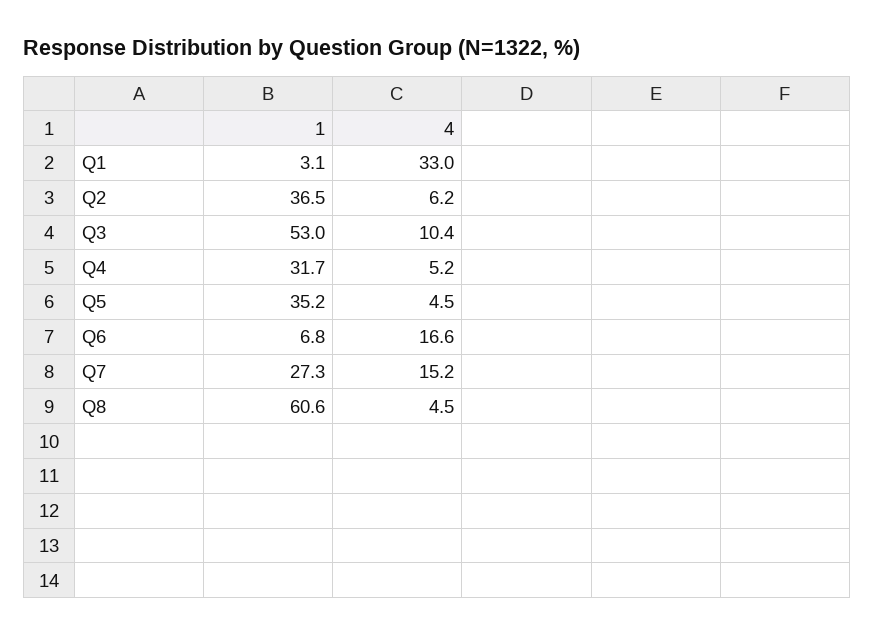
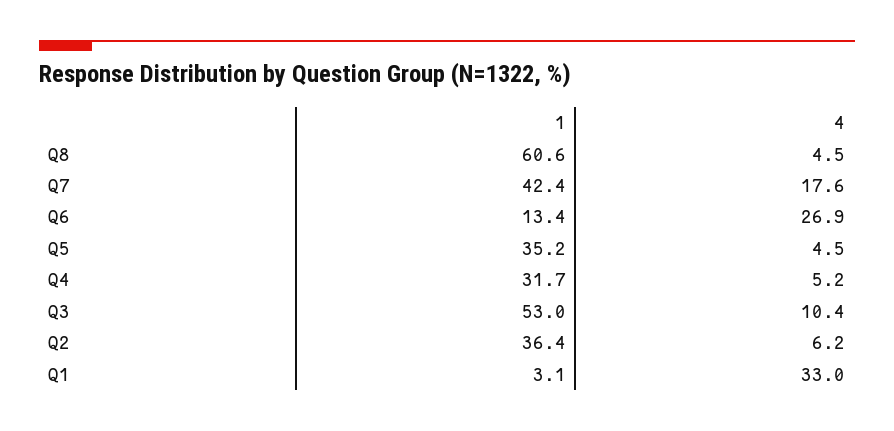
1, Q2: 36.5 -> 36.4
1, Q6: 6.8 -> 13.4
4, Q6: 16.6 -> 26.9
1, Q7: 27.3 -> 42.4
4, Q7: 15.2 -> 17.6

